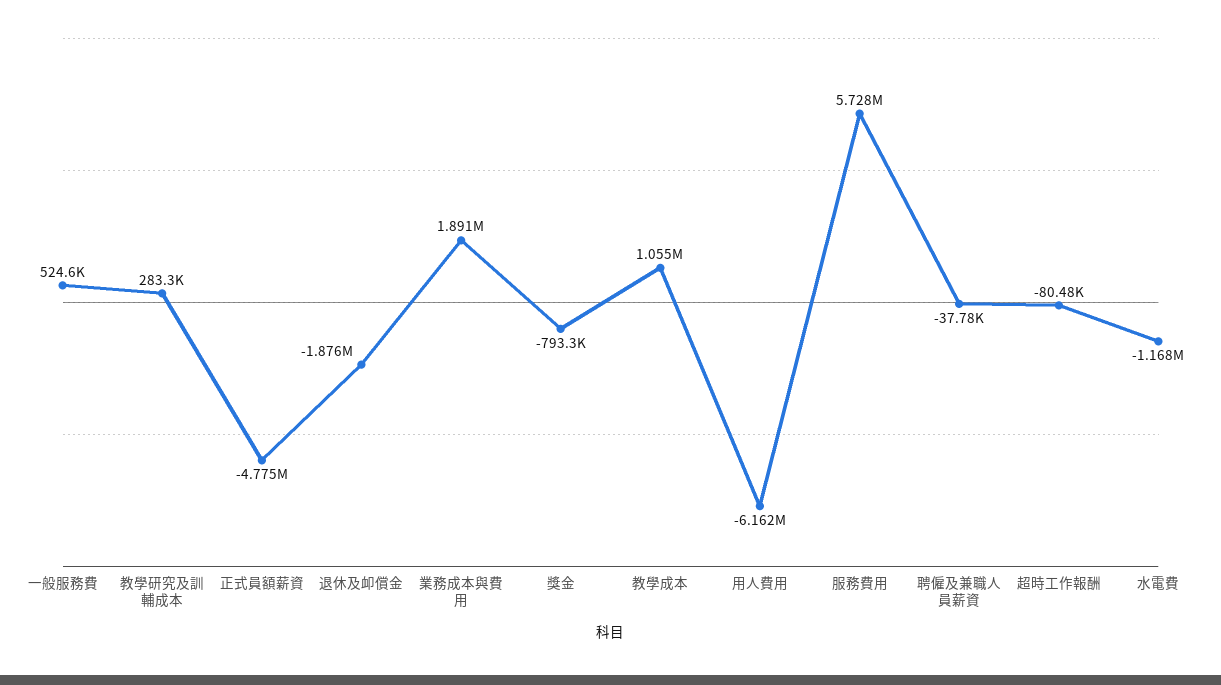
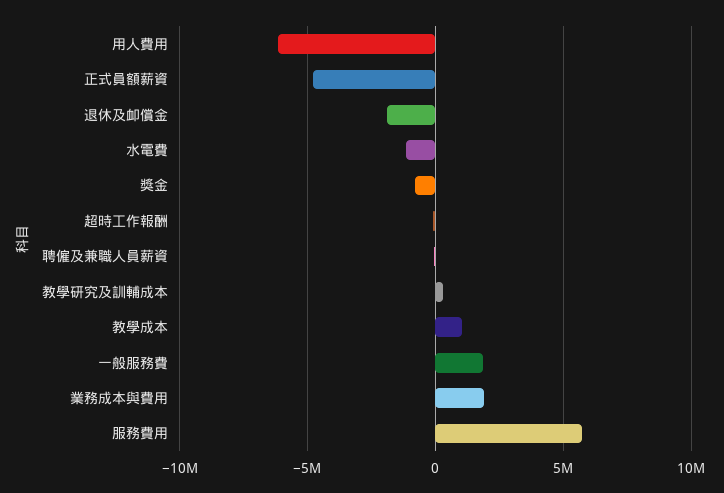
一般服務費: 524600 -> 2000000

